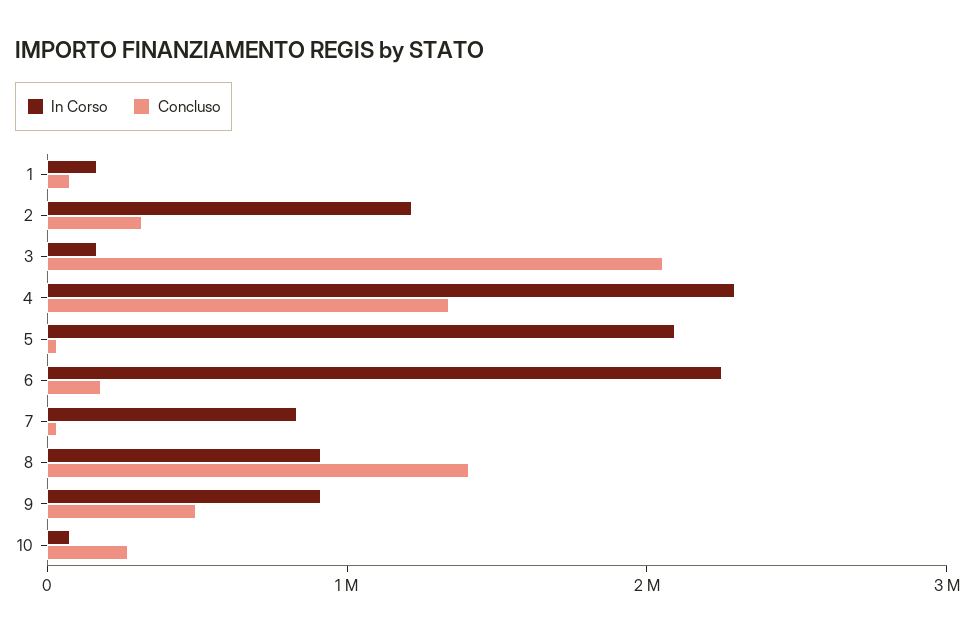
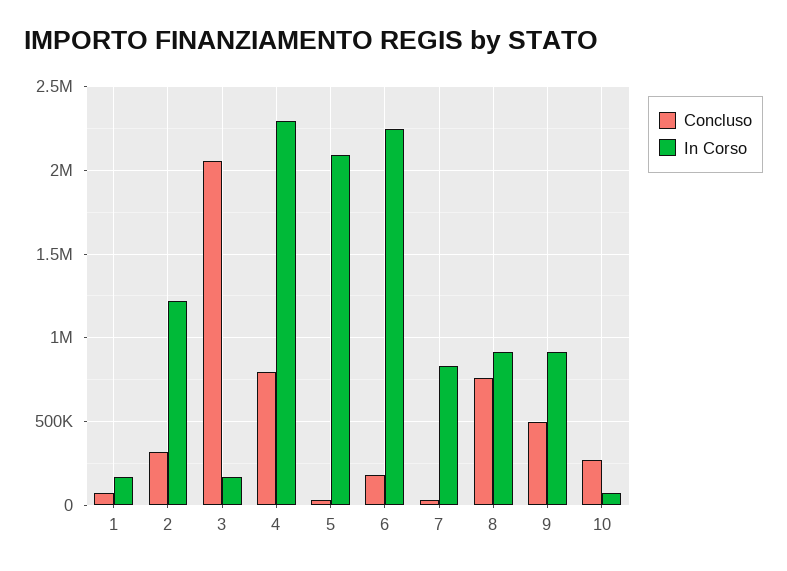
Concluso, 4: 1400000 -> 800000
Concluso, 8: 1400000 -> 750000

